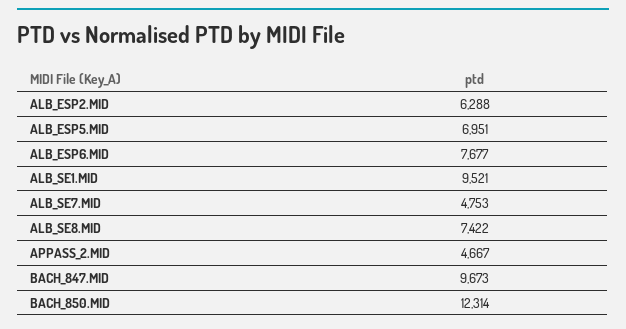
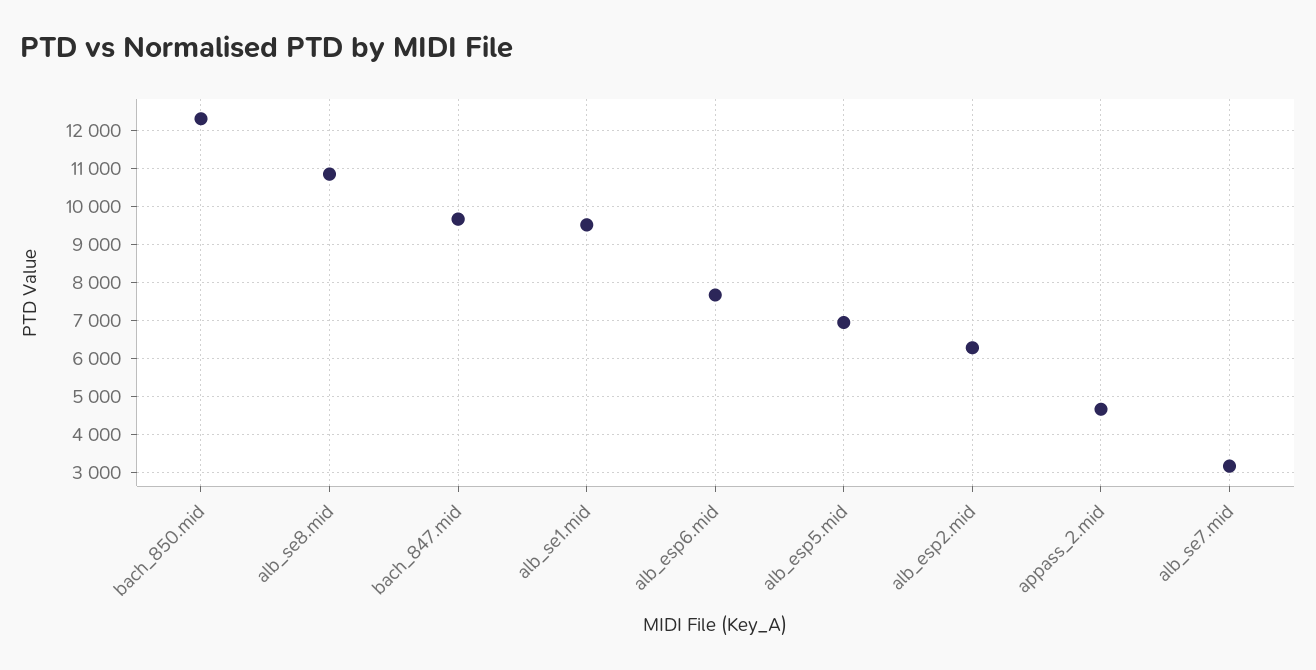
ALB_SE7.MID: 4753 -> 3200
ALB_SE8.MID: 7422 -> 10800

